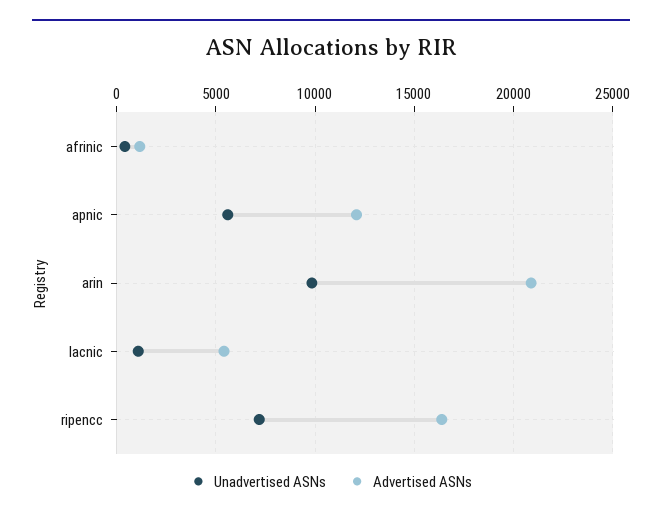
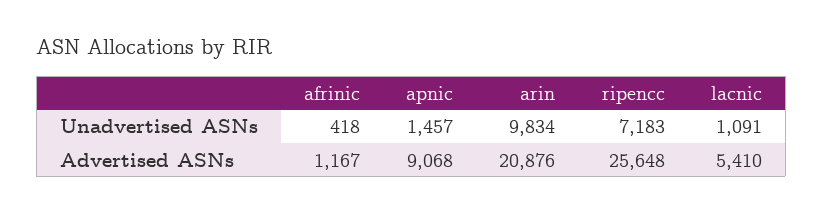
Unadvertised ASNs, apnic: 5500 -> 1457
Advertised ASNs, apnic: 12000 -> 9068
Advertised ASNs, ripencc: 16500 -> 25648

